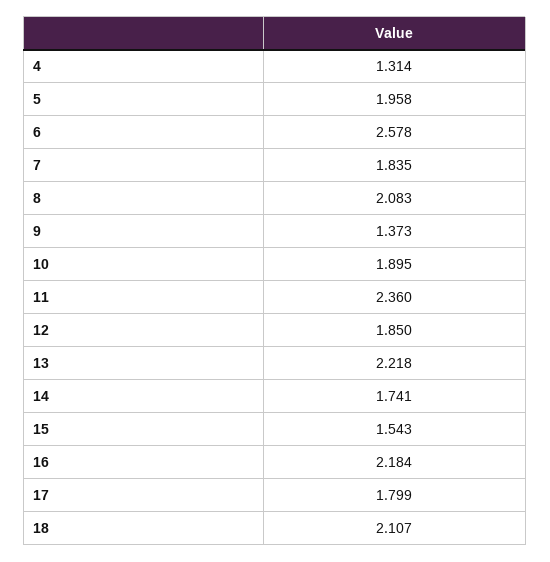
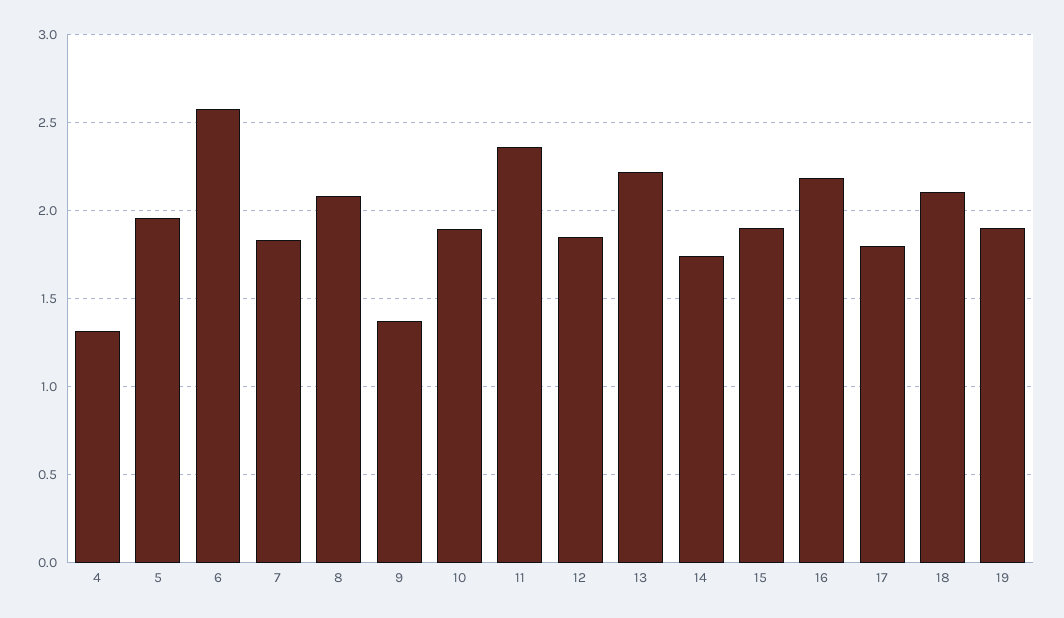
15: 1.543 -> 1.9
19: none -> 1.9

